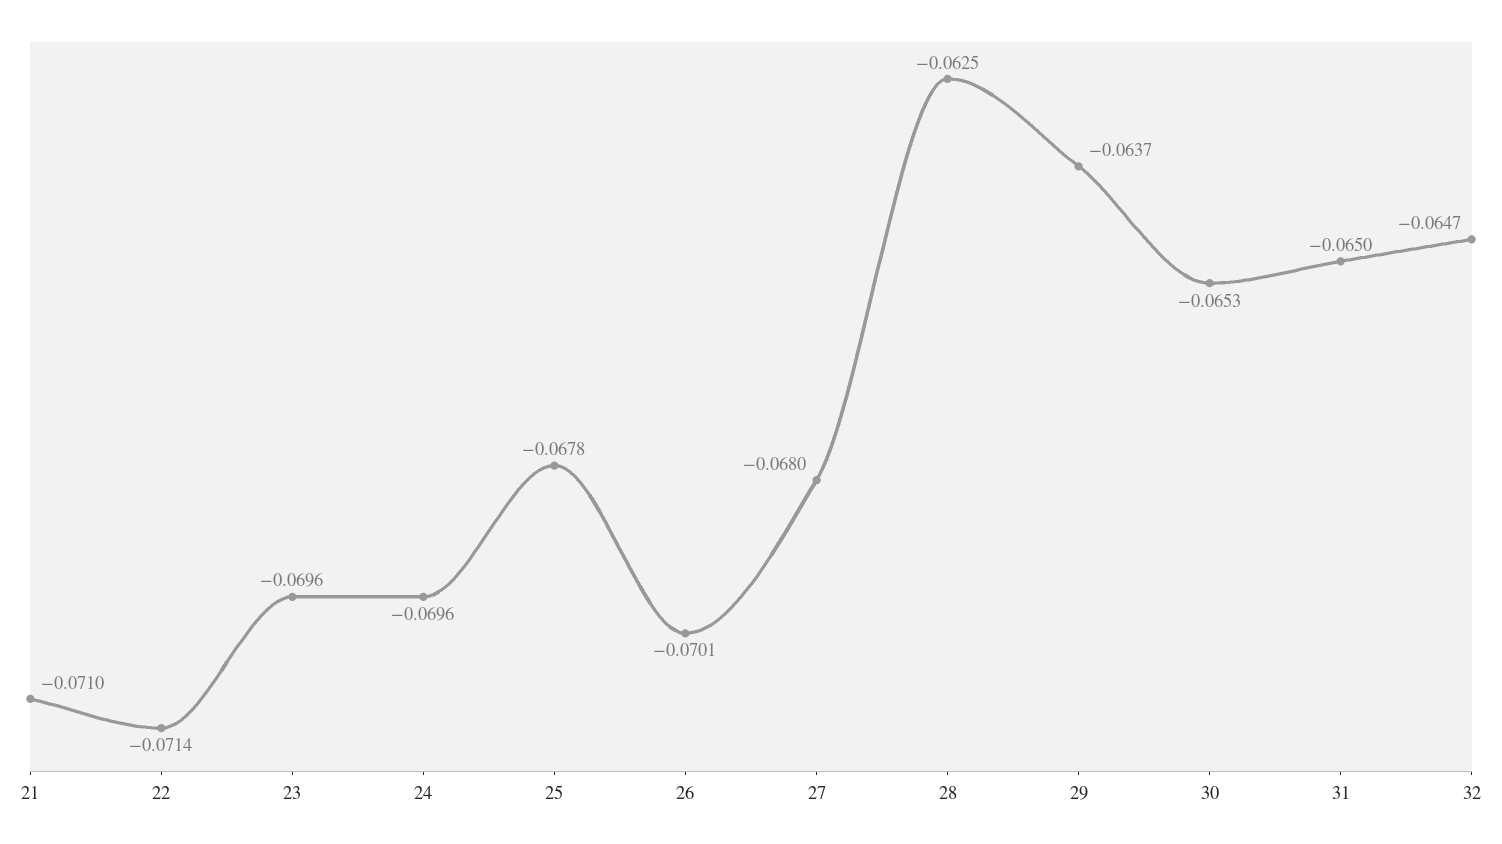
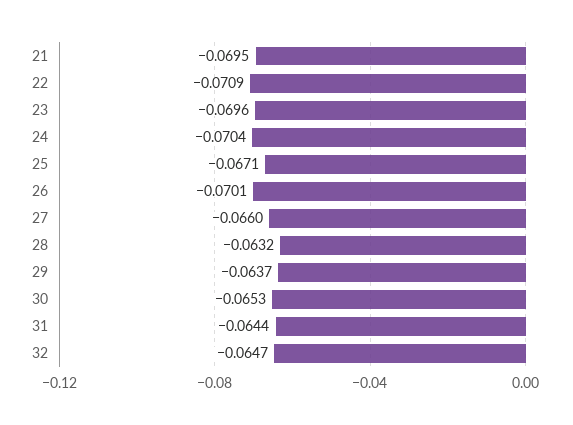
21: -0.071 -> -0.0695
22: -0.0714 -> -0.0709
24: -0.0696 -> -0.0704
25: -0.0678 -> -0.0671
27: -0.068 -> -0.066
28: -0.0625 -> -0.0632
31: -0.065 -> -0.0644

